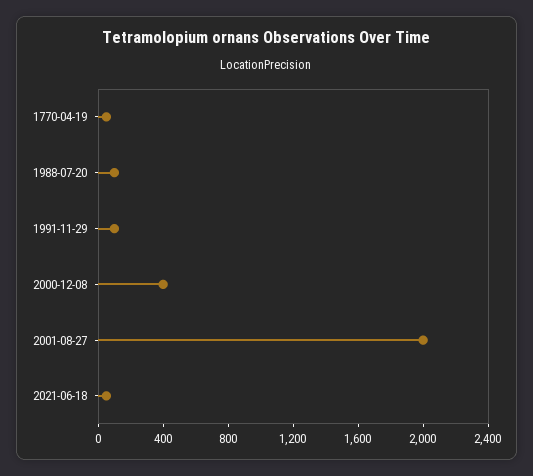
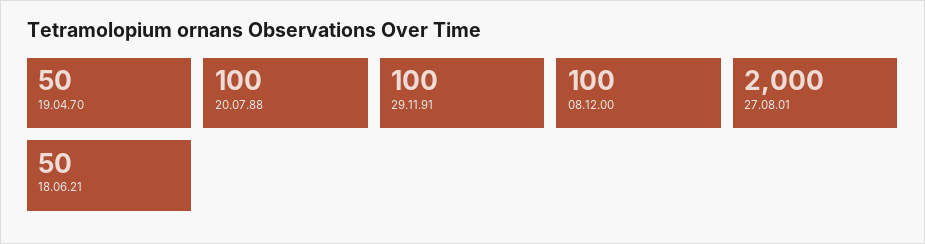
2000-12-08: 400 -> 100

